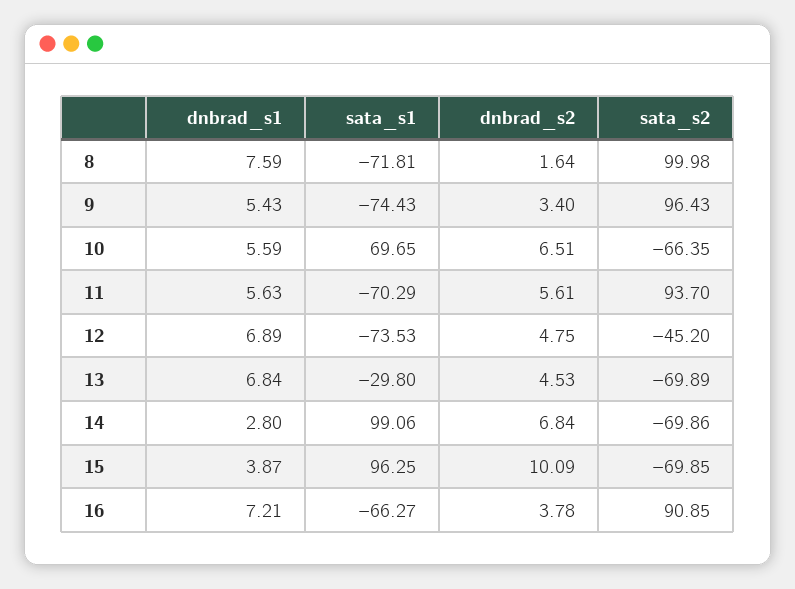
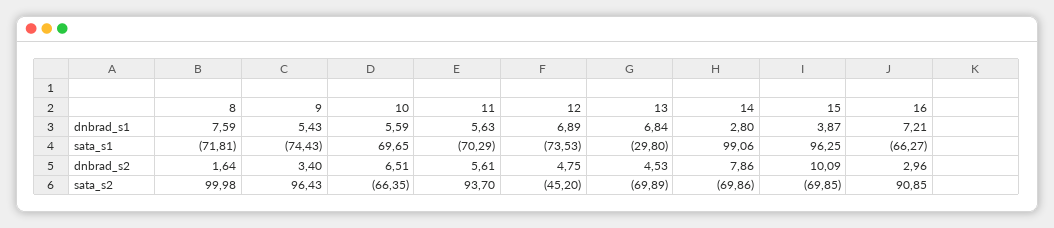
dnbrad_s2, 14: 6.84 -> 7.86
dnbrad_s2, 16: 3.78 -> 2.96

